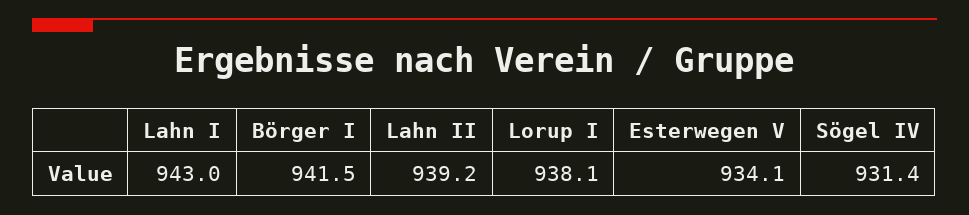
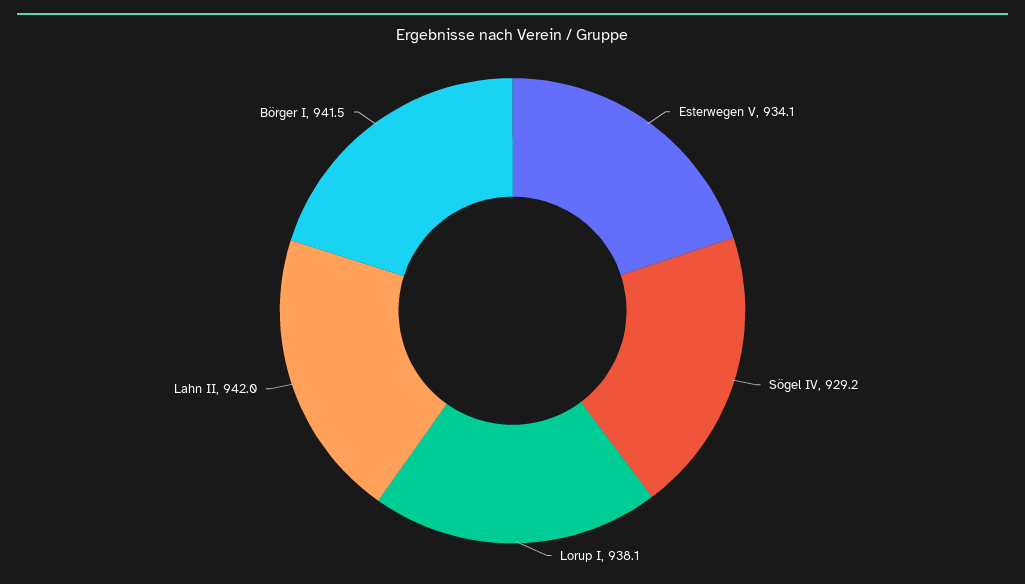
Lahn I: 943 -> none
Lahn II: 939.2 -> 942
Sögel IV: 931.4 -> 929.2

